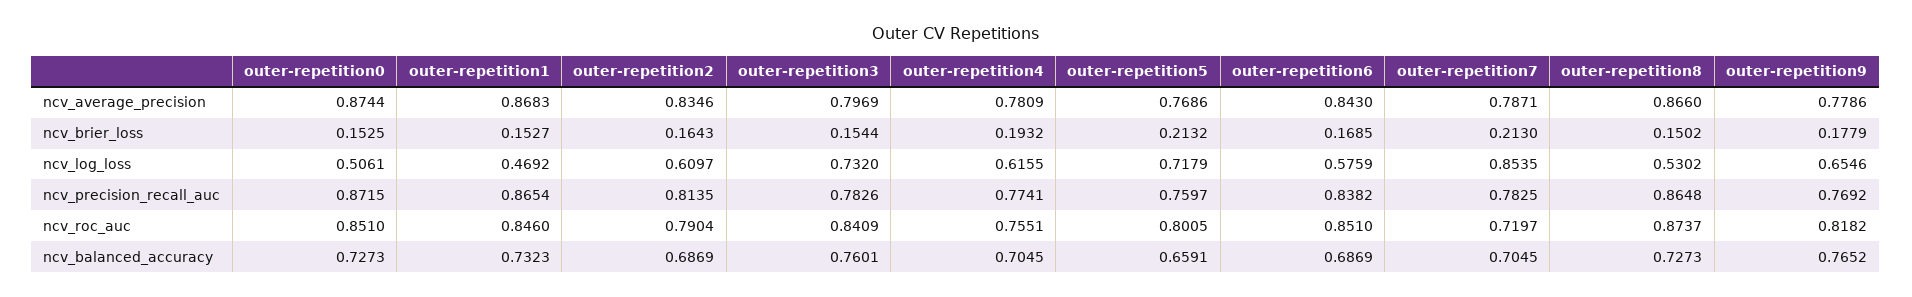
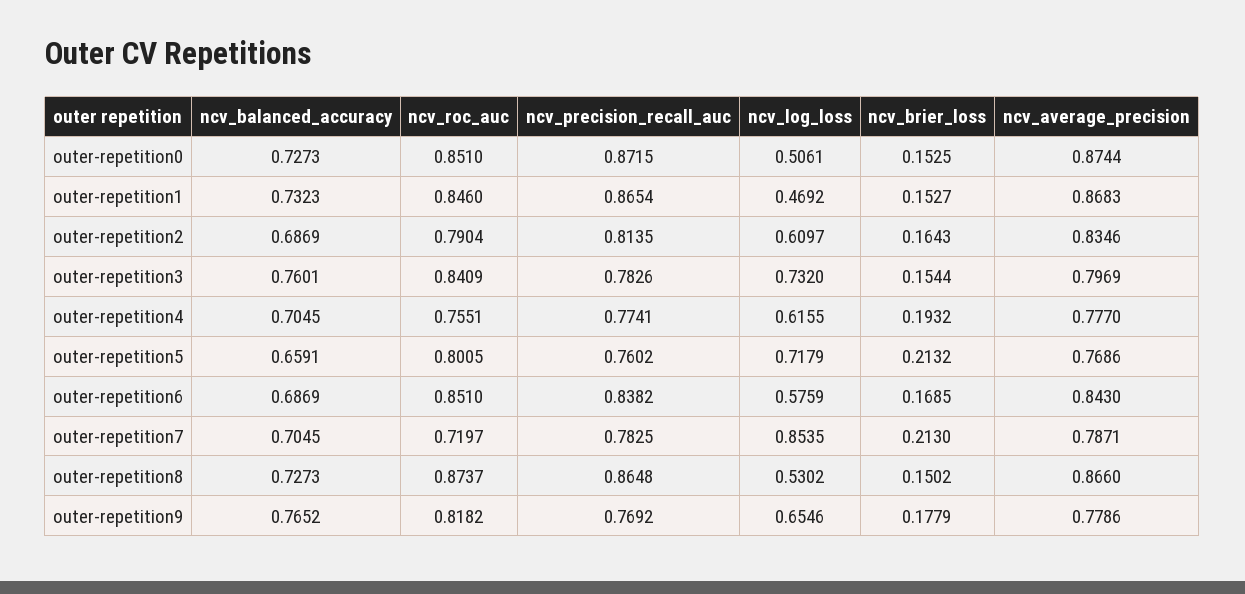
outer-repetition4, ncv_average_precision: 0.7809 -> 0.777
outer-repetition5, ncv_precision_recall_auc: 0.7597 -> 0.7602

